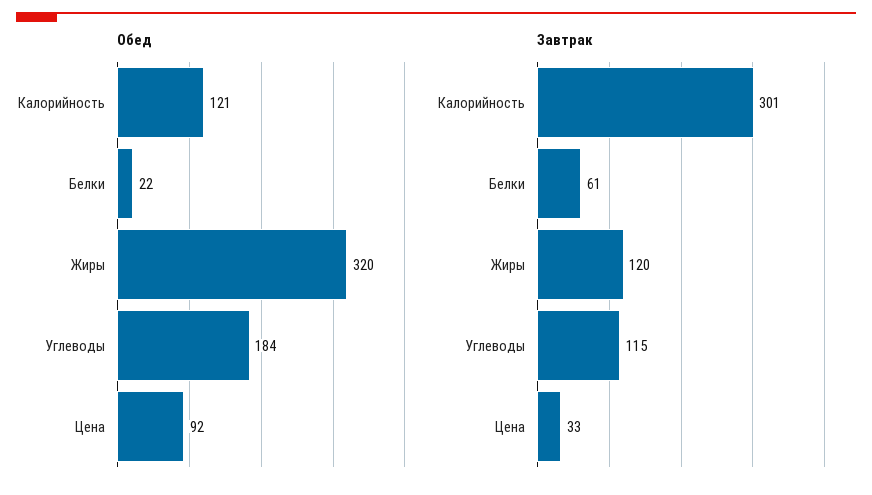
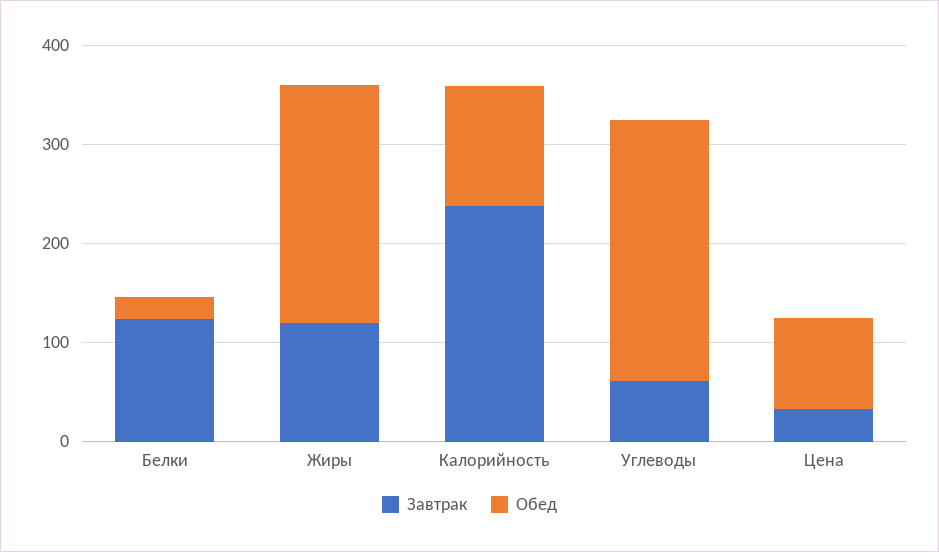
Обед, Жиры: 320 -> 240
Обед, Углеводы: 184 -> 260
Завтрак, Калорийность: 301 -> 240
Завтрак, Белки: 61 -> 120
Завтрак, Углеводы: 115 -> 60

